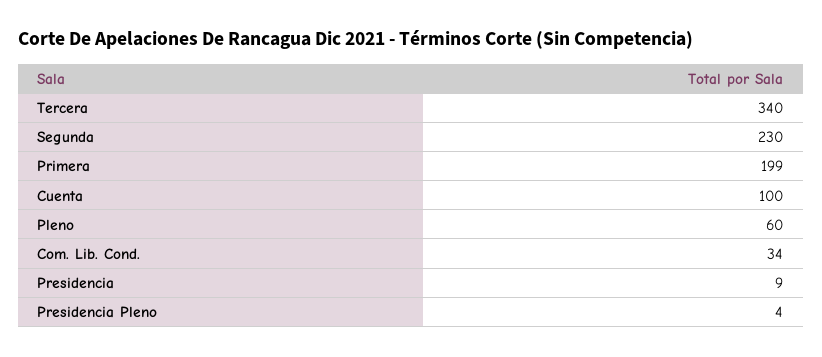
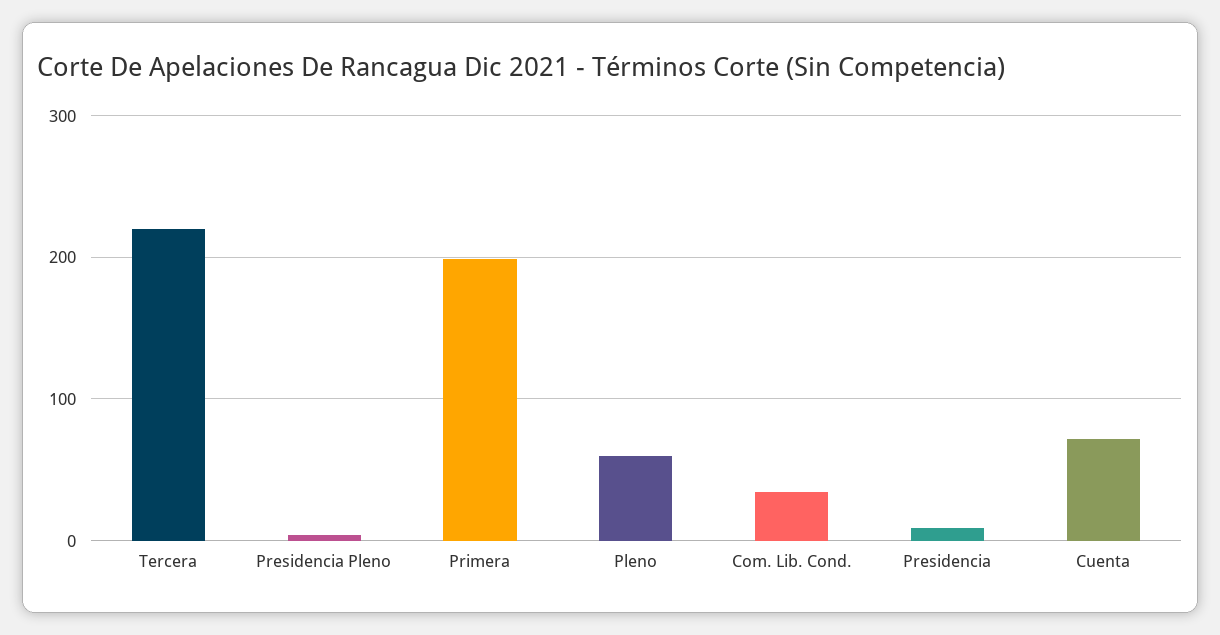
Tercera: 340 -> 220
Segunda: 230 -> none
Cuenta: 100 -> 70

